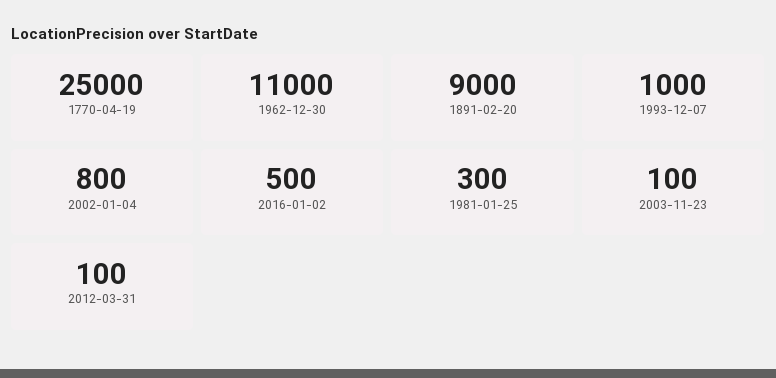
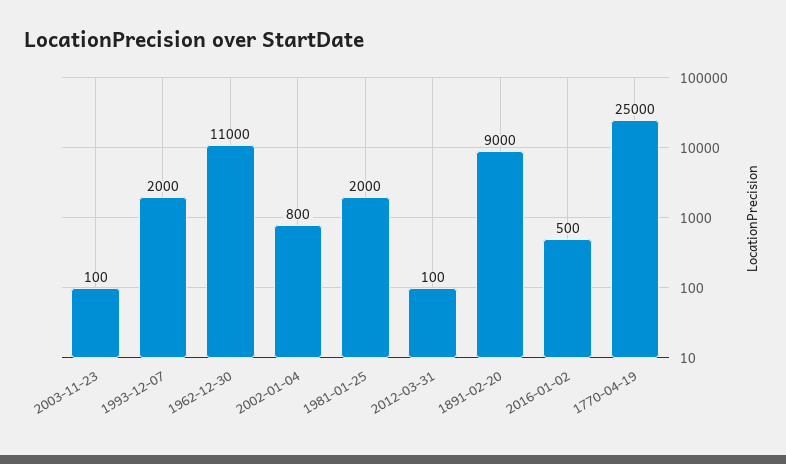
1993-12-07: 1000 -> 2000
1981-01-25: 300 -> 2000

